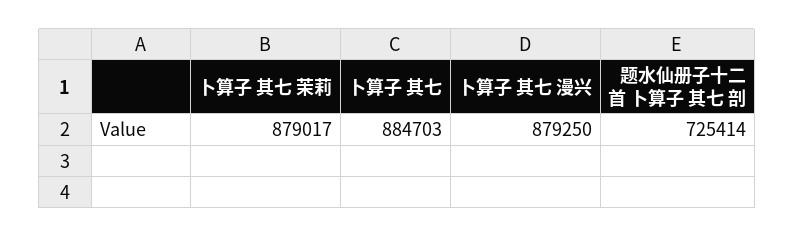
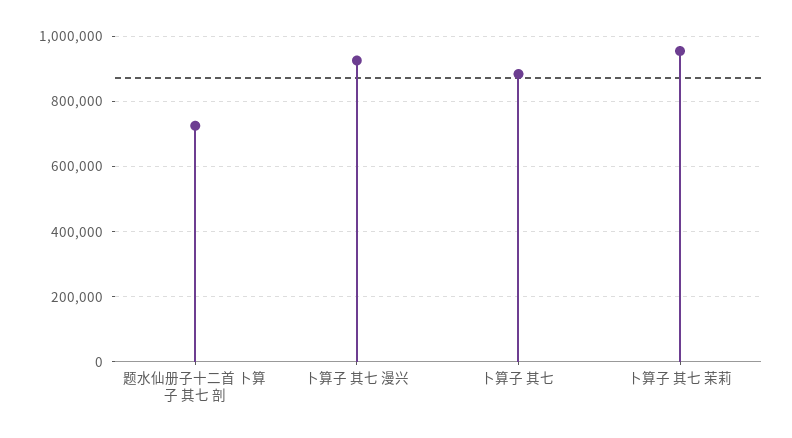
卜算子 其七 茉莉: 879017 -> 960000
卜算子 其七 漫兴: 879250 -> 920000

